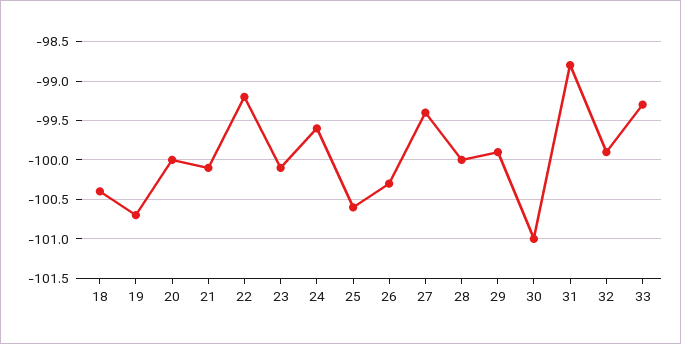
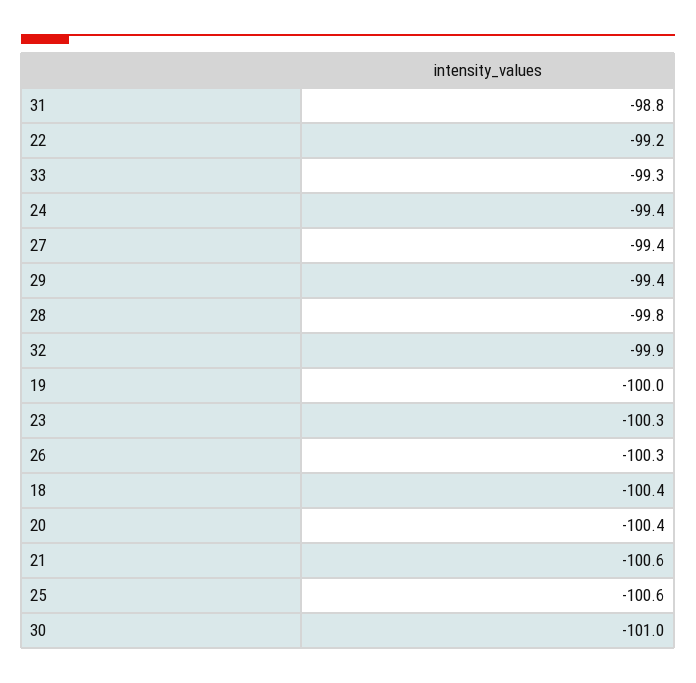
19: -100.7 -> -100
20: -100 -> -100.4
21: -100.1 -> -100.6
23: -100.1 -> -100.3
24: -99.6 -> -99.4
28: -100 -> -99.8
29: -99.9 -> -99.4

